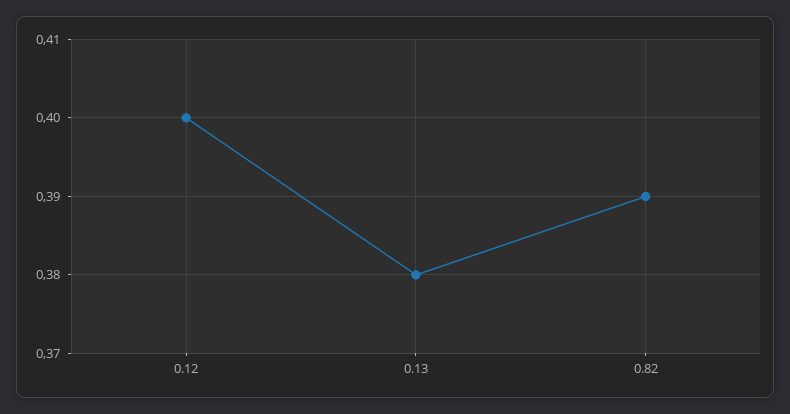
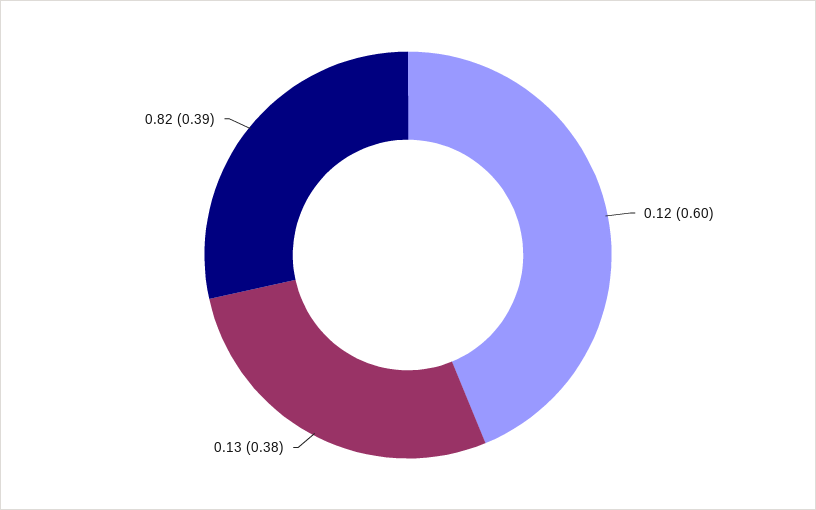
0.12: 0.4 -> 0.6

